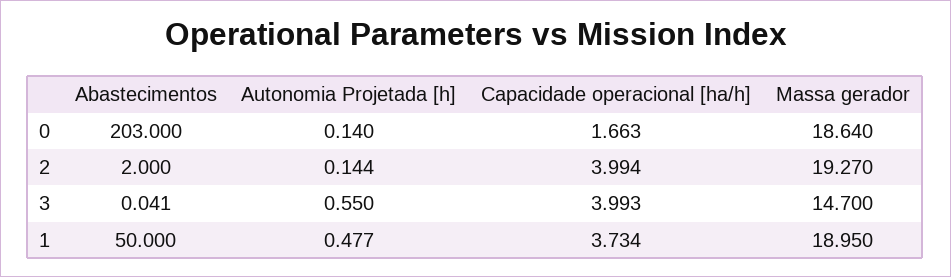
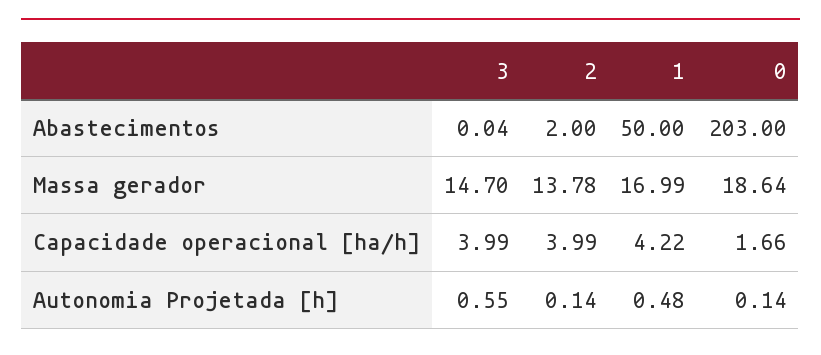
Massa gerador, 2: 19.27 -> 13.78
Capacidade operacional [ha/h], 1: 3.734 -> 4.22
Massa gerador, 1: 18.95 -> 16.99

